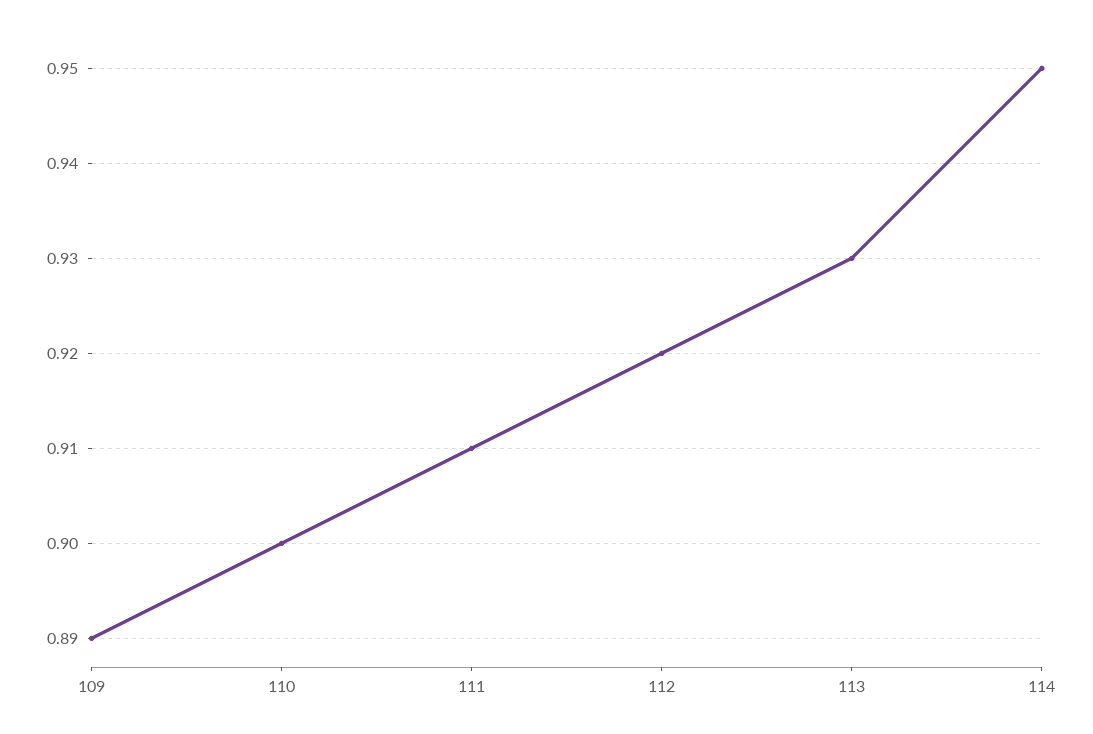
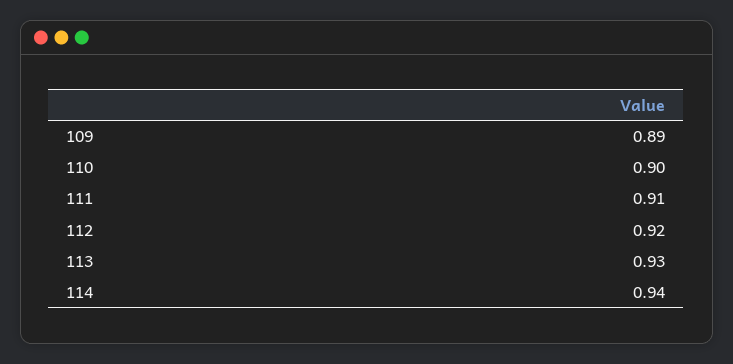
114: 0.95 -> 0.94

